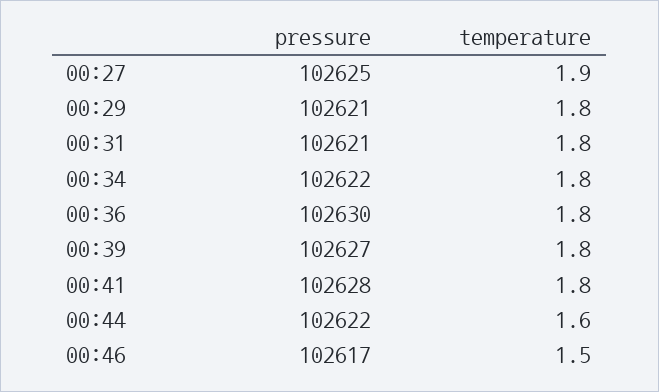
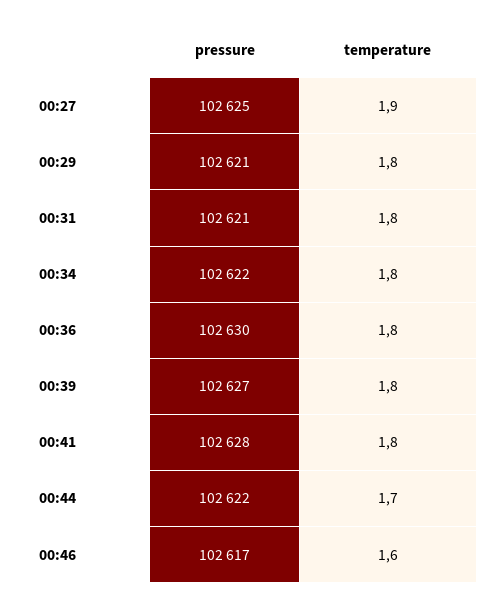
temperature, 00:44: 1.6 -> 1.7
temperature, 00:46: 1.5 -> 1.6

